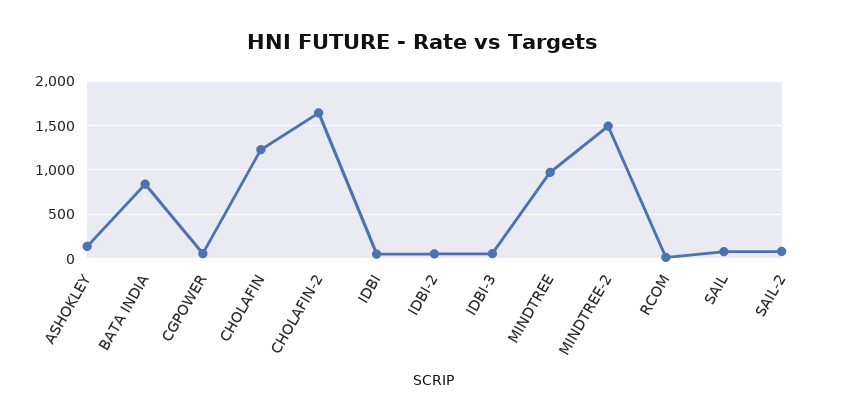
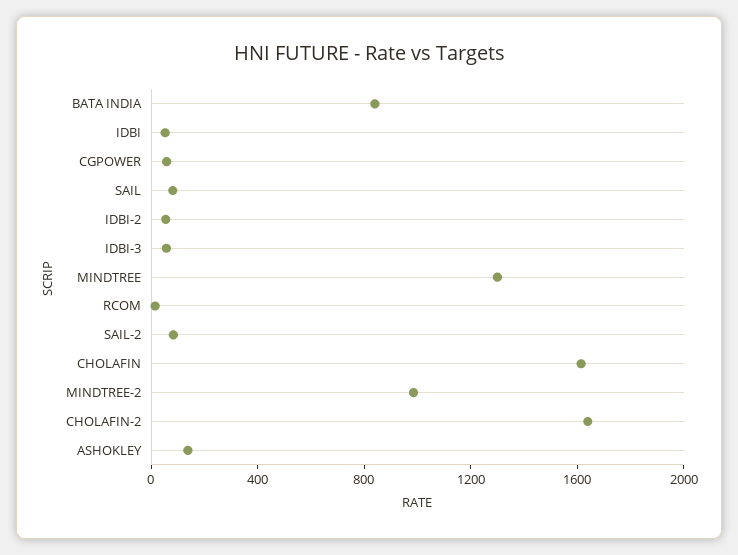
CHOLAFIN: 1200 -> 1600
MINDTREE: 1000 -> 1300
MINDTREE-2: 1500 -> 1000

